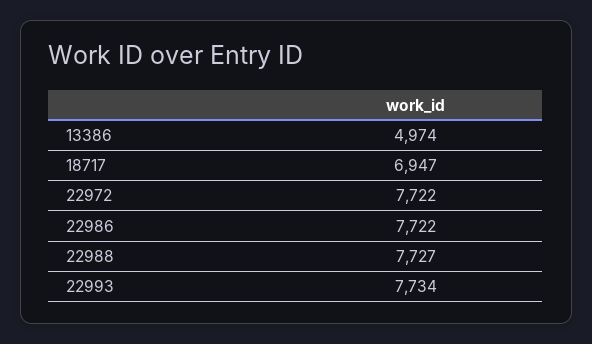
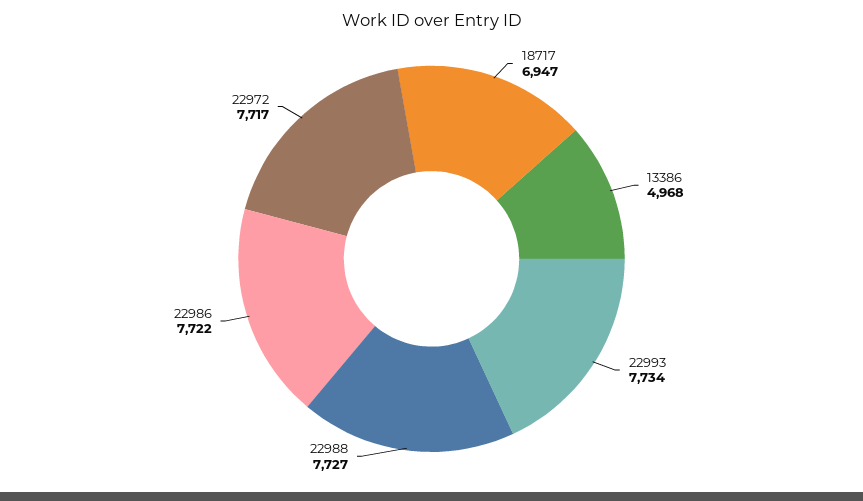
13386: 4974 -> 4968
22972: 7722 -> 7717

